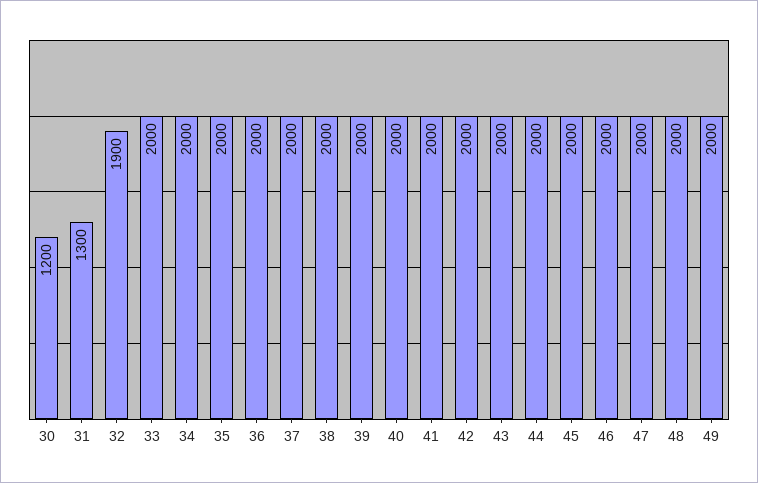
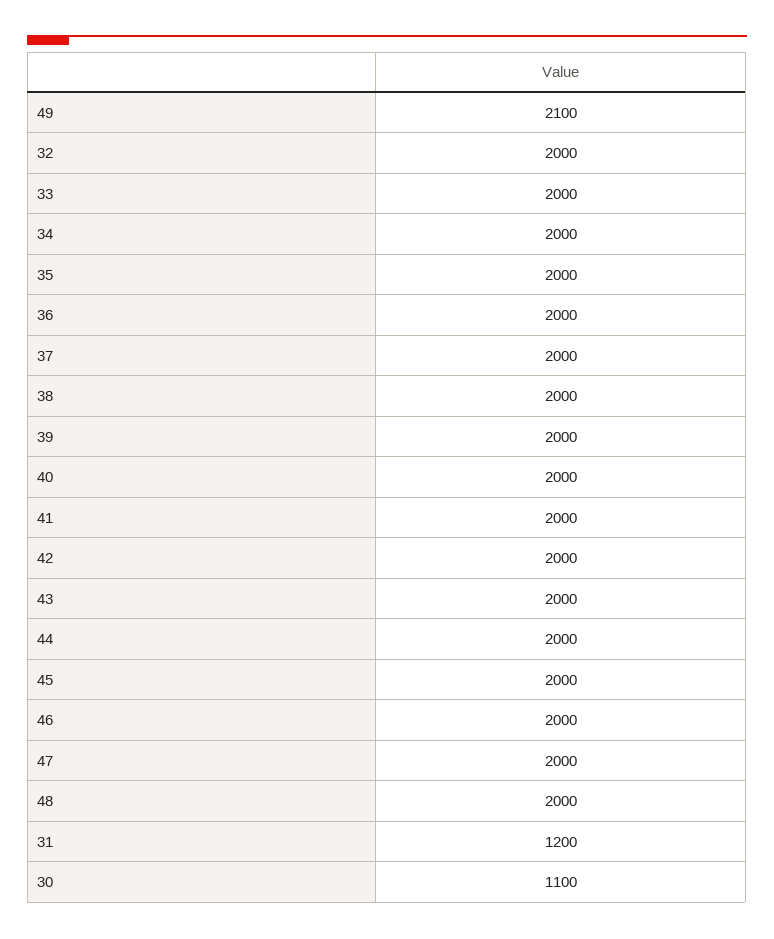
30: 1200 -> 1100
31: 1300 -> 1200
32: 1900 -> 2000
49: 2000 -> 2100

